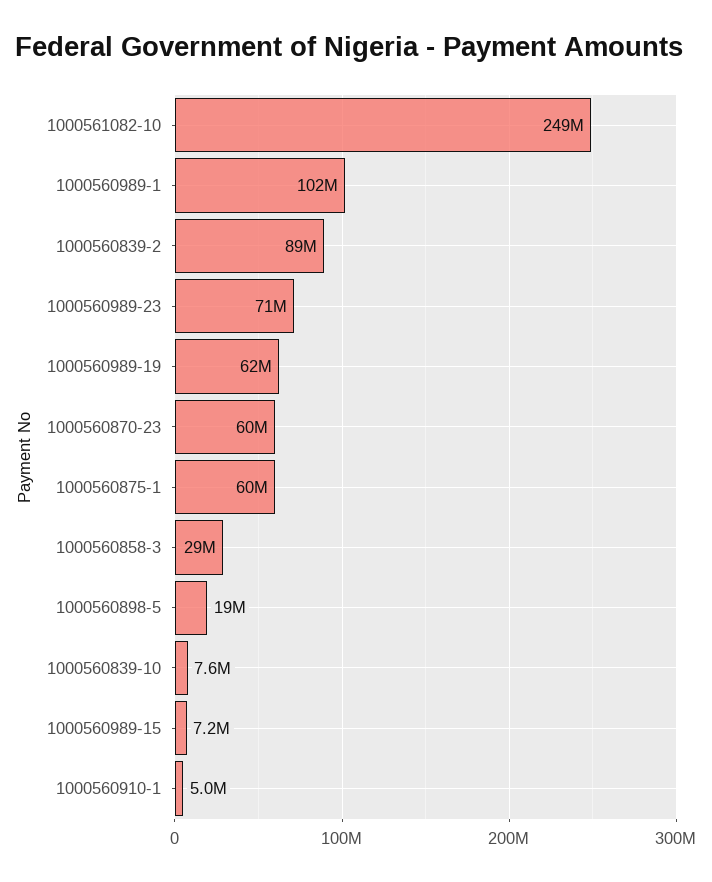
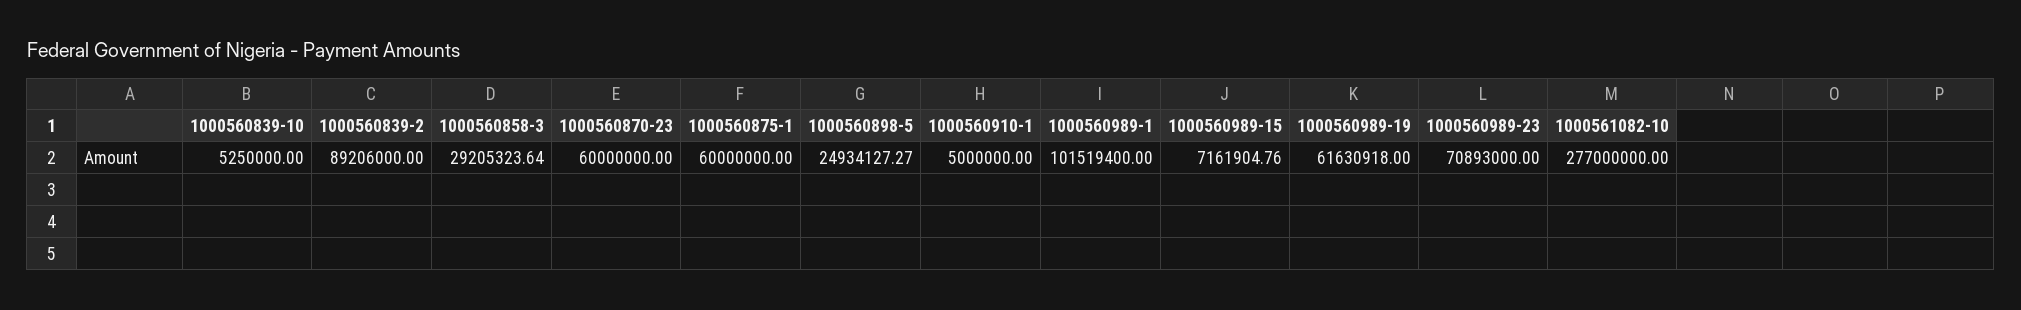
1000561082-10: 249000000 -> 277000000
1000560898-5: 19000000 -> 24934127.27
1000560839-10: 7600000 -> 5250000

